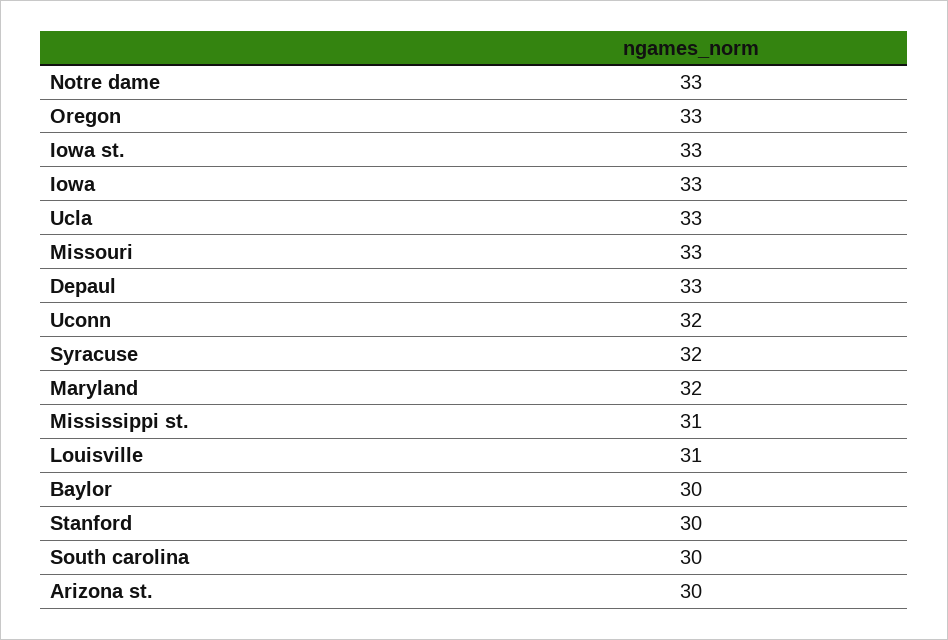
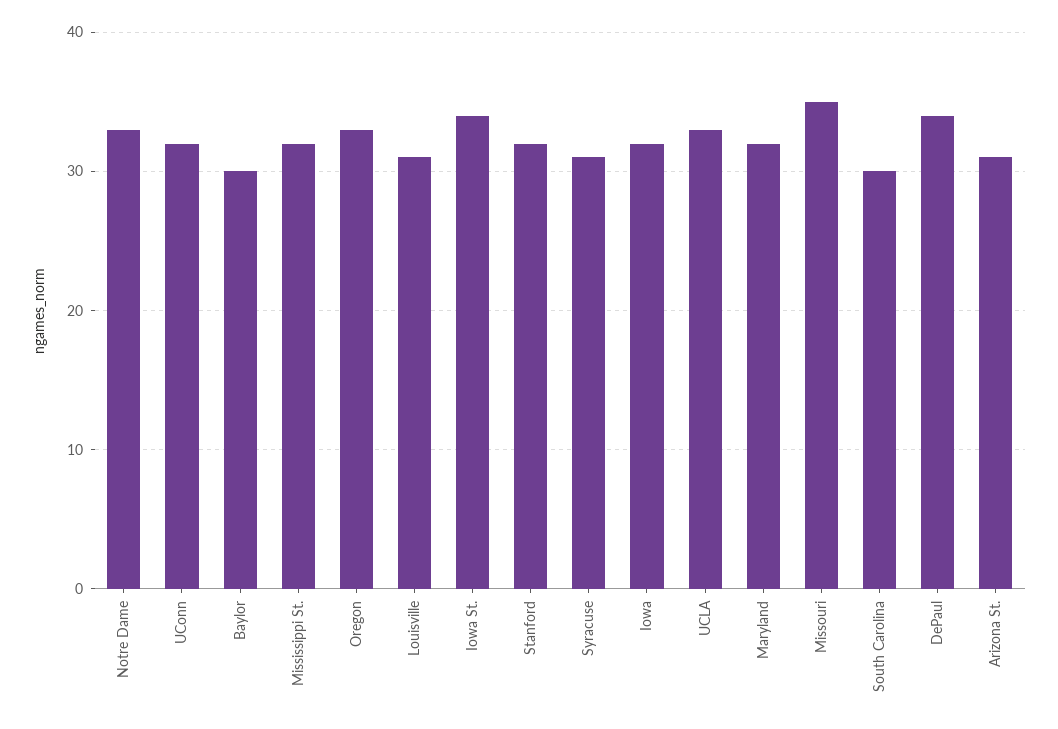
Iowa st.: 33 -> 34
Iowa: 33 -> 32
Missouri: 33 -> 35
Depaul: 33 -> 34
Syracuse: 32 -> 31
Mississippi st.: 31 -> 32
Stanford: 30 -> 32
Arizona st.: 30 -> 31

